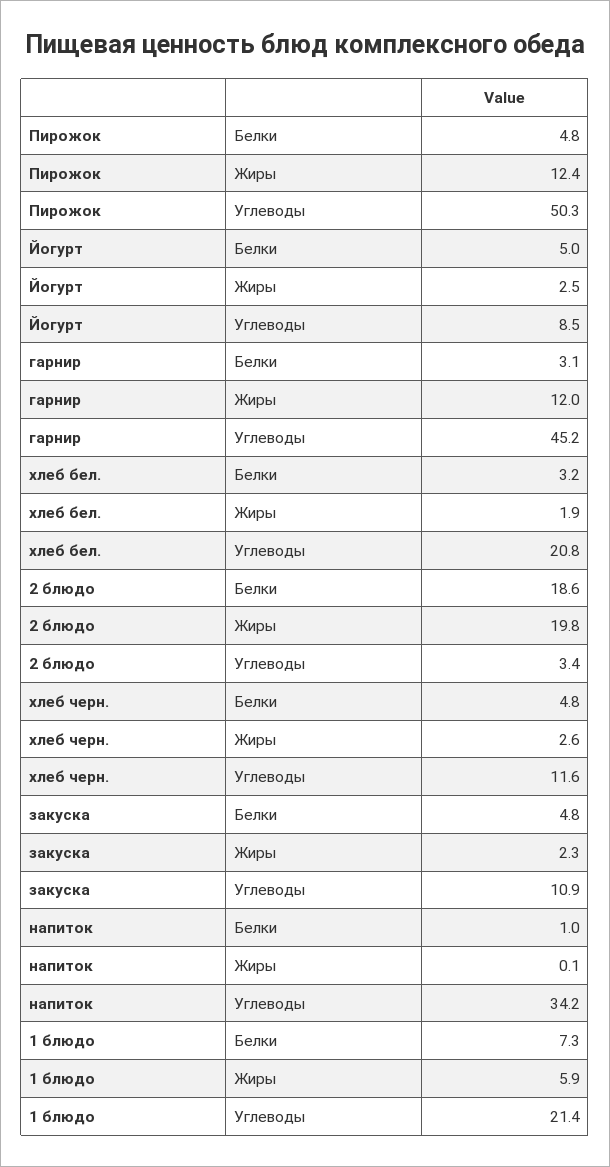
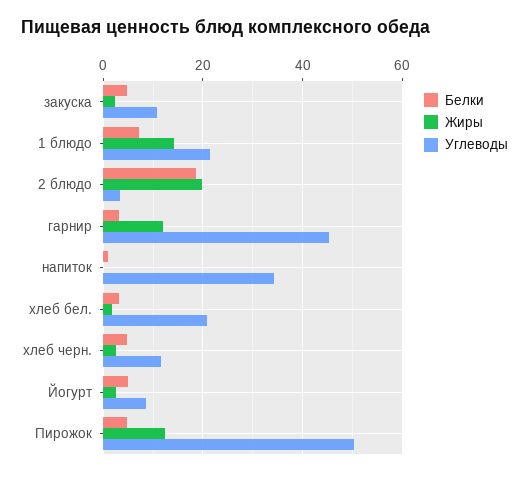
Жиры, 1 блюдо: 5.9 -> 14

